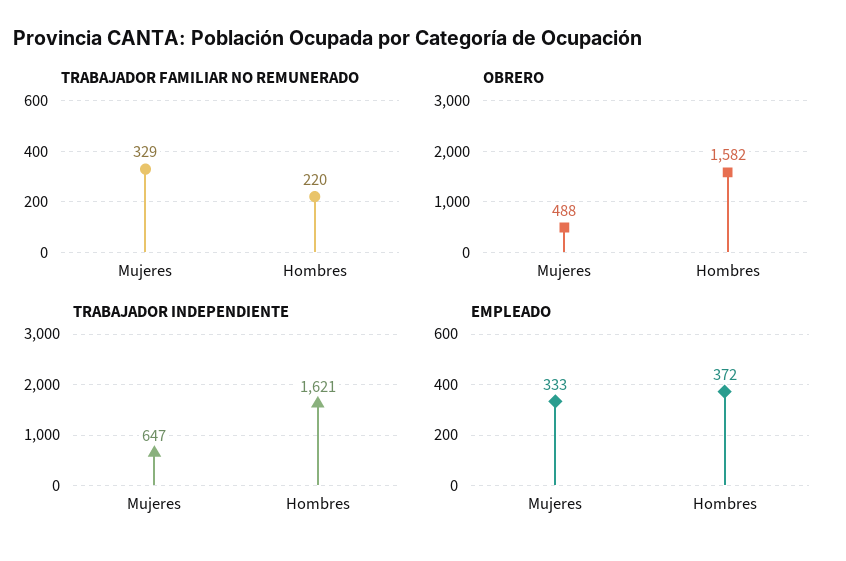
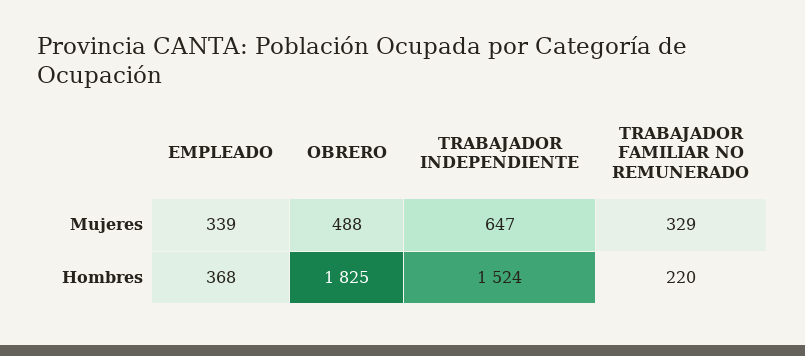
OBRERO, Hombres: 1582 -> 1825
TRABAJADOR INDEPENDIENTE, Hombres: 1621 -> 1524
EMPLEADO, Mujeres: 333 -> 339
EMPLEADO, Hombres: 372 -> 368

